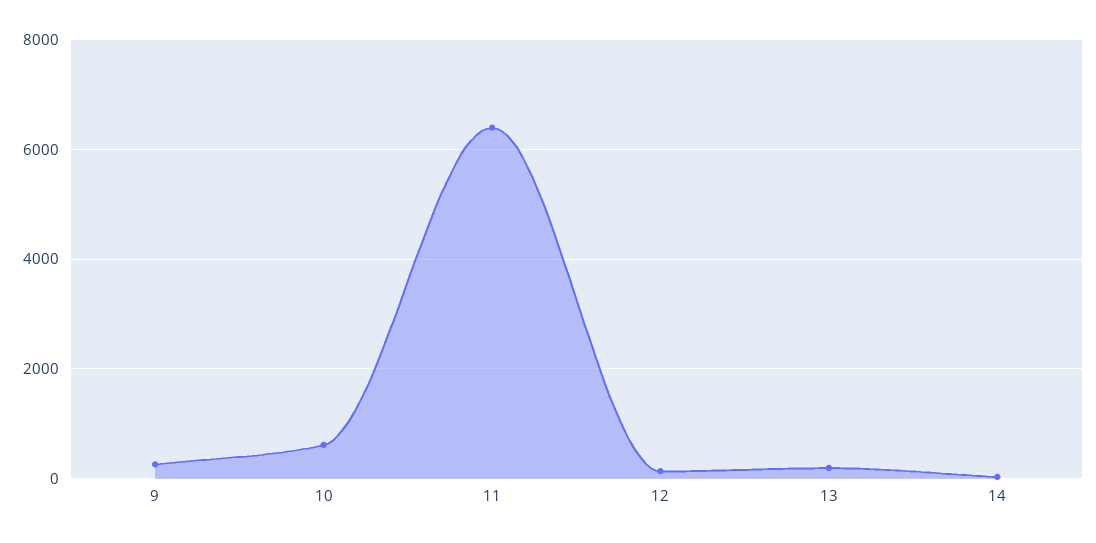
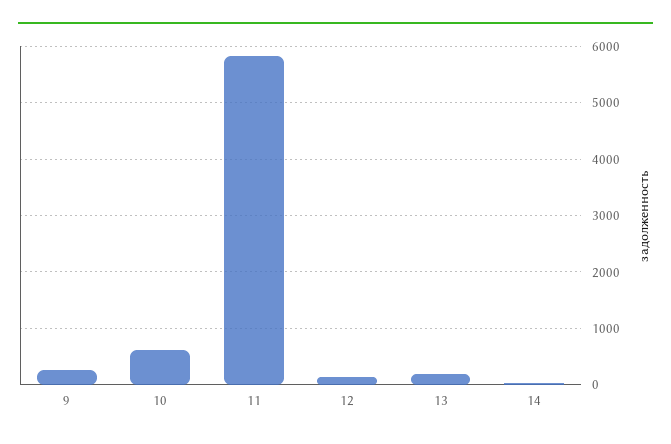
11: 6400 -> 5800

